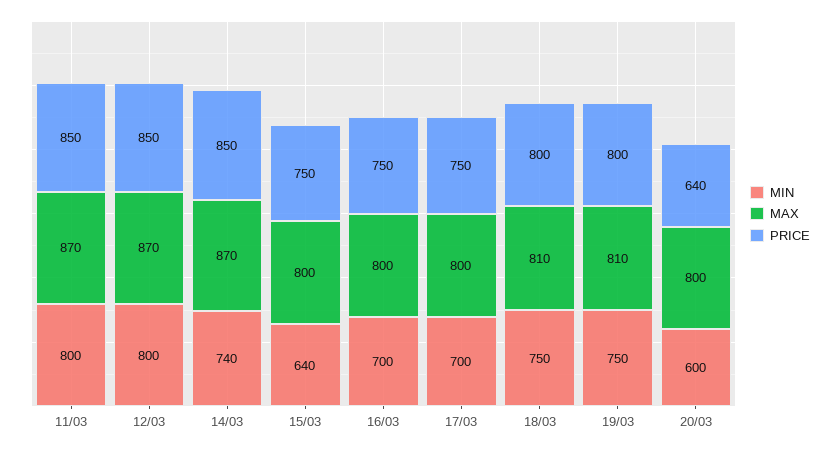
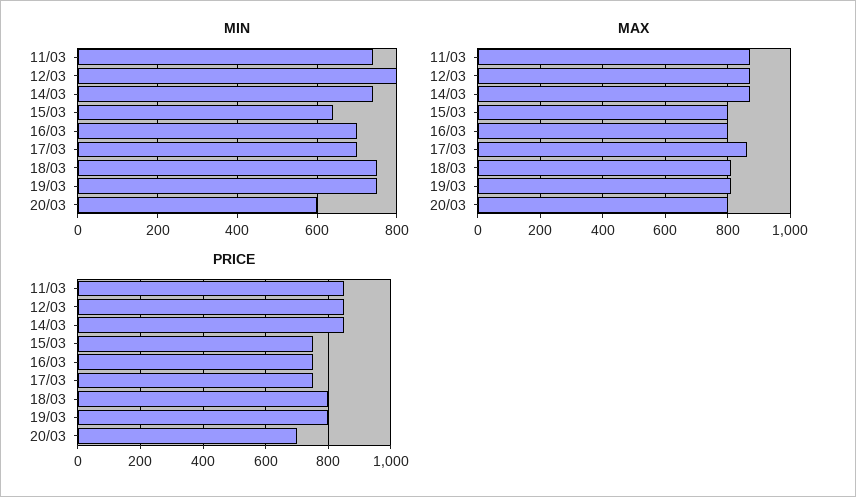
MIN, 11/03: 800 -> 740
MAX, 17/03: 800 -> 860
PRICE, 20/03: 640 -> 700

